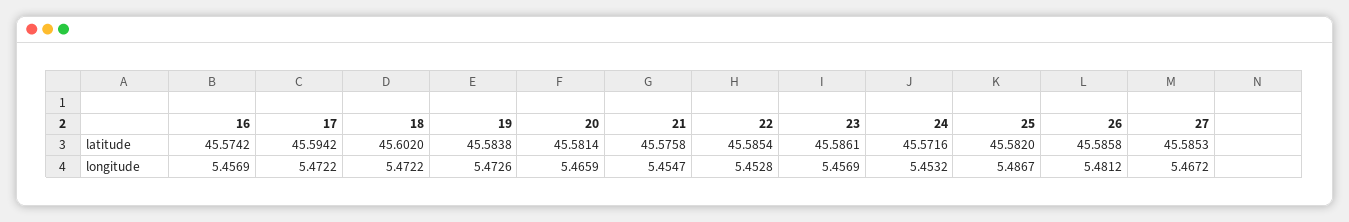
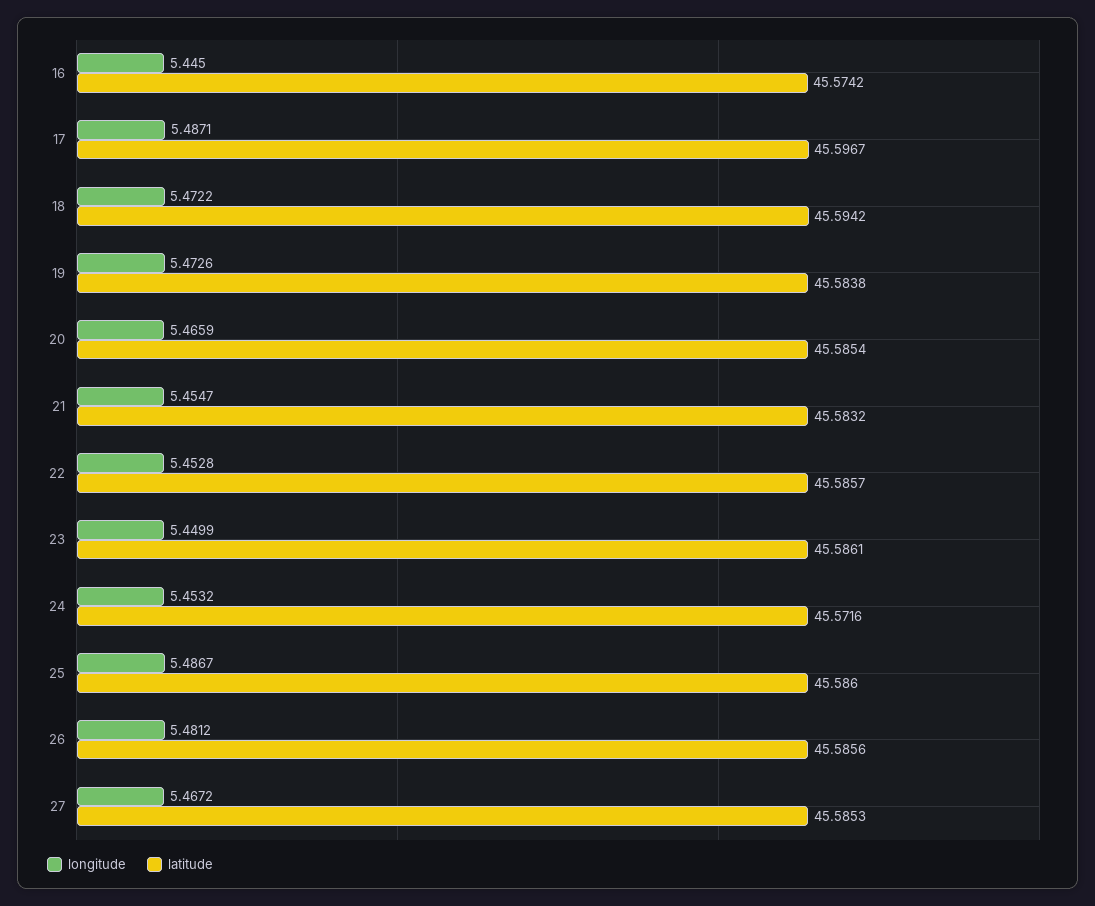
latitude, 17: 45.5942 -> 45.5967
latitude, 18: 45.602 -> 45.5942
latitude, 20: 45.5814 -> 45.5854
latitude, 21: 45.5758 -> 45.5832
latitude, 22: 45.5854 -> 45.5857
latitude, 25: 45.582 -> 45.586
latitude, 26: 45.5858 -> 45.5856
longitude, 16: 5.4569 -> 5.445
longitude, 17: 5.4722 -> 5.4871
longitude, 23: 5.4569 -> 5.4499

